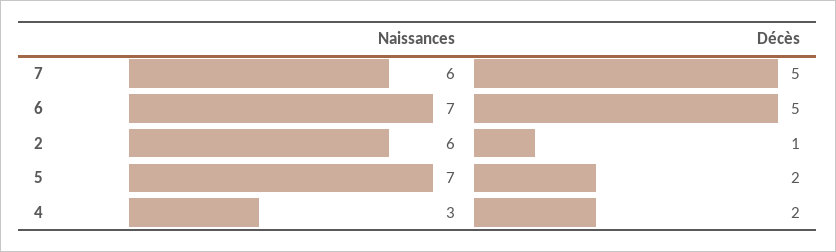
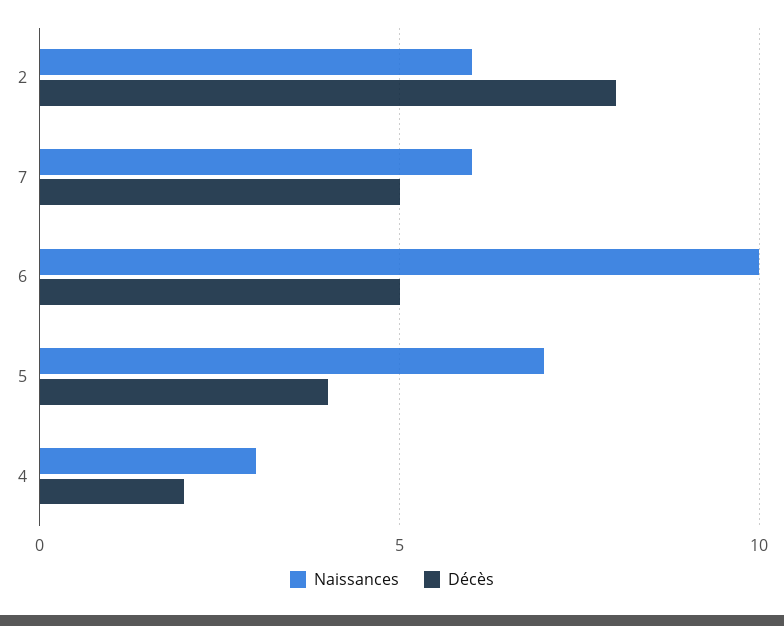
Naissances, 6: 7 -> 10
Décès, 2: 1 -> 8
Décès, 5: 2 -> 4

